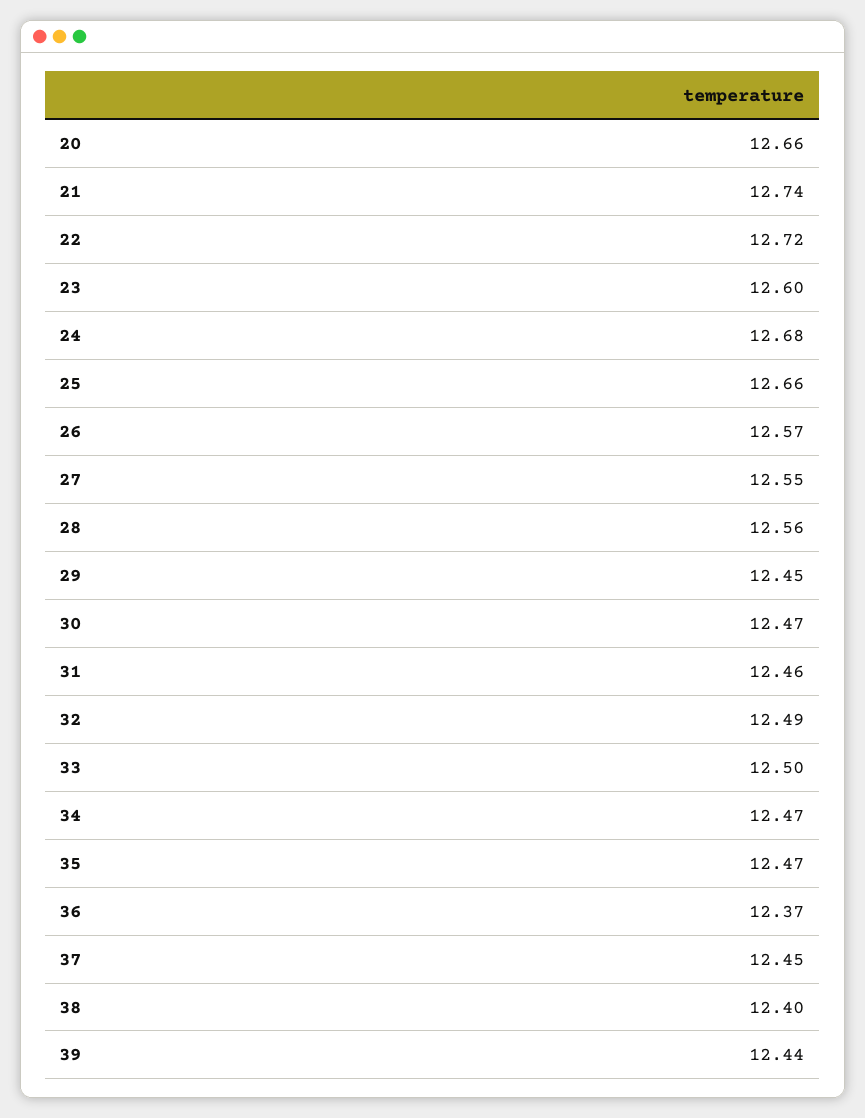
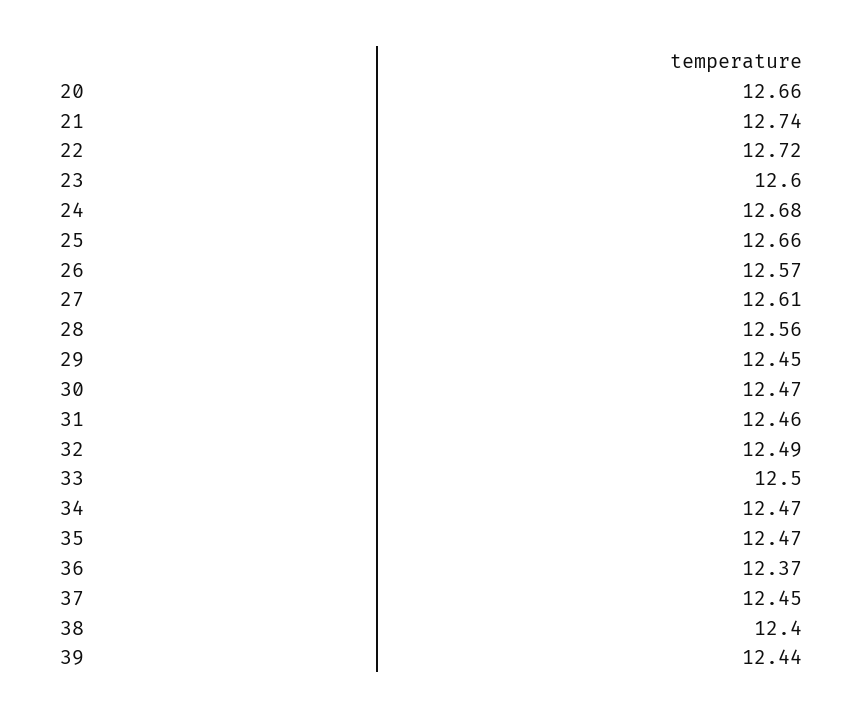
27: 12.55 -> 12.61

